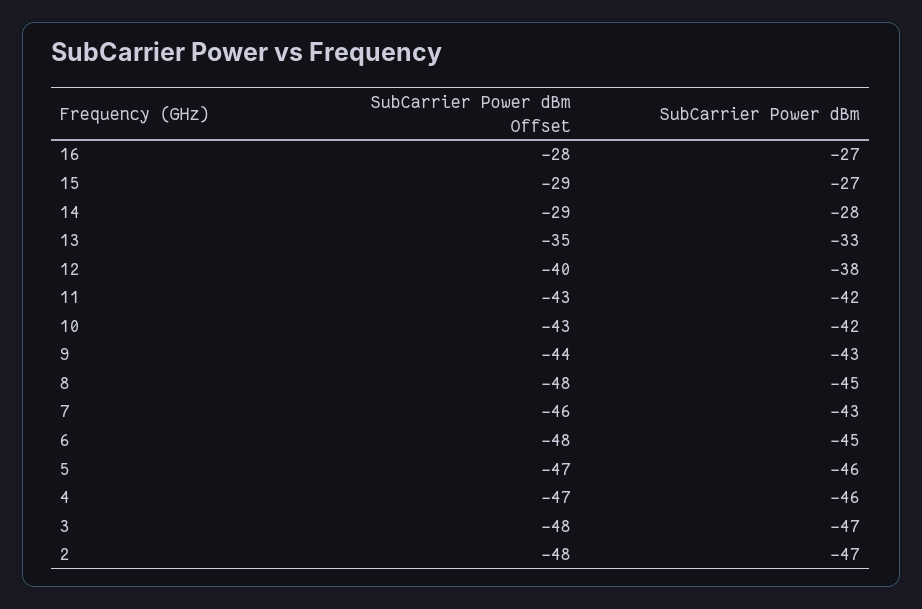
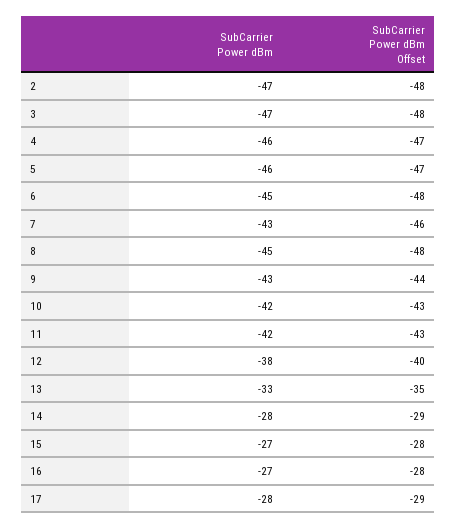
SubCarrier Power dBm Offset, 15: -29 -> -28
SubCarrier Power dBm, 17: none -> -28
SubCarrier Power dBm Offset, 17: none -> -29

